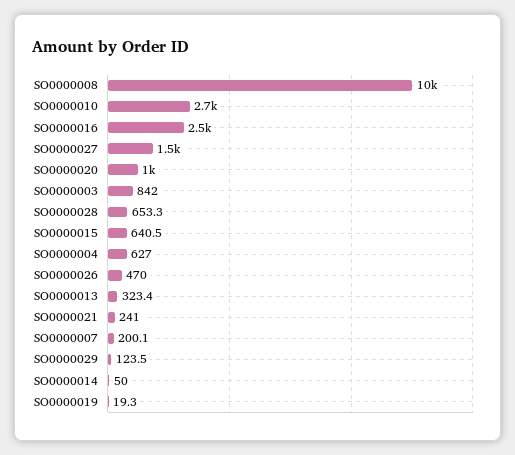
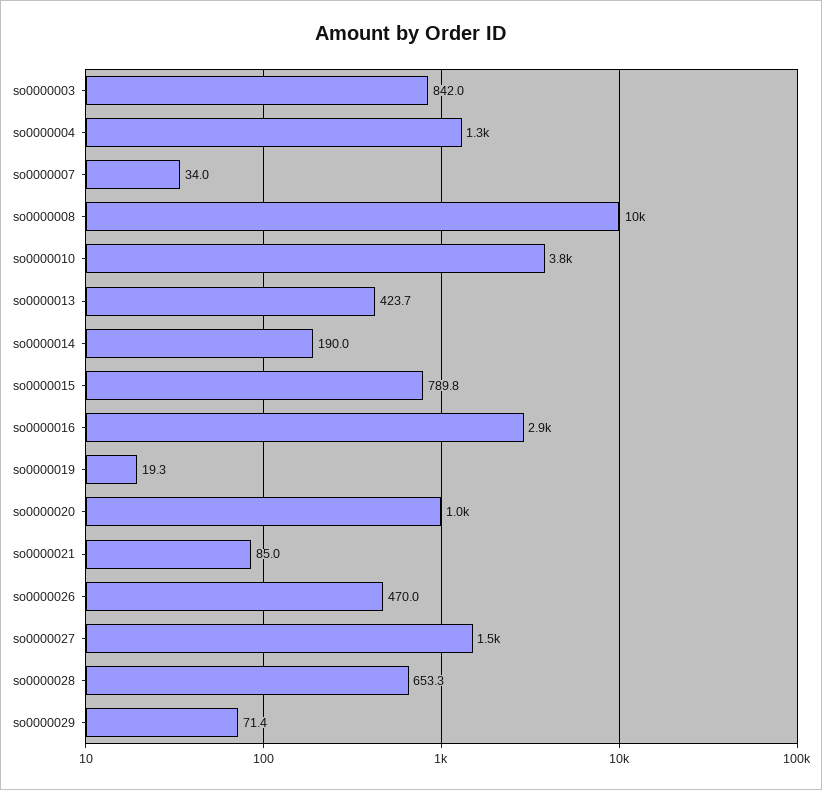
SO0000010: 2700 -> 3800
SO0000016: 2500 -> 2900
SO0000015: 640.5 -> 789.8
SO0000004: 627 -> 1300
SO0000013: 323.4 -> 423.7
SO0000021: 241 -> 85
SO0000007: 200.1 -> 34
SO0000029: 123.5 -> 71.4
SO0000014: 50 -> 190

